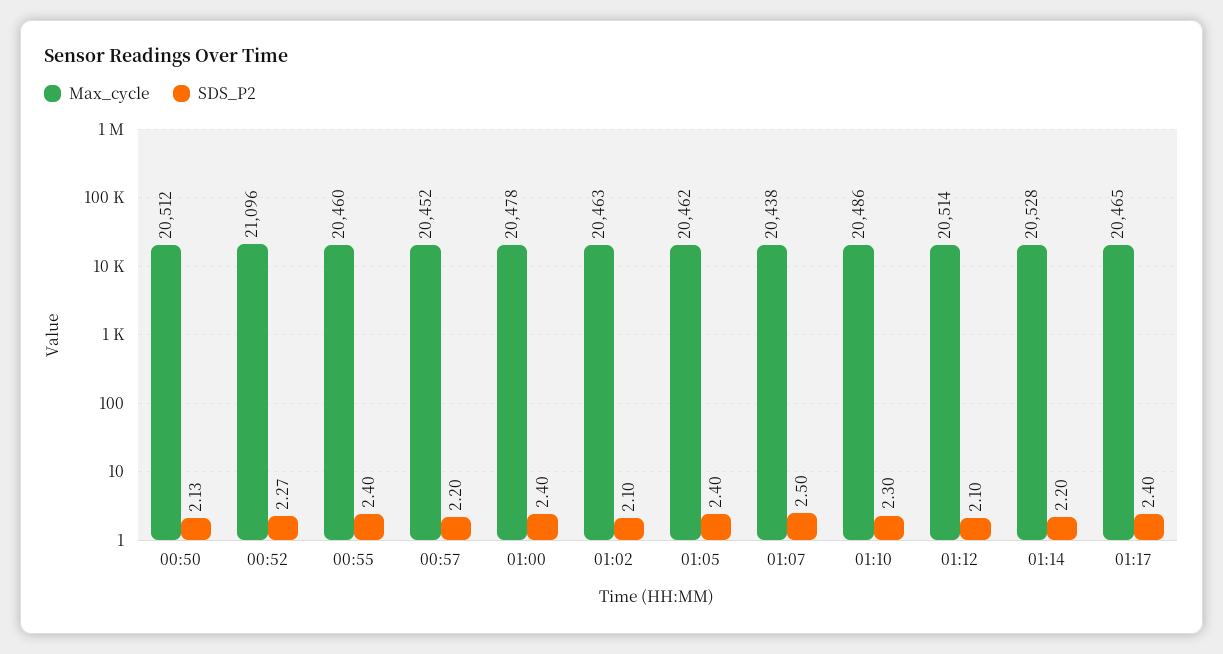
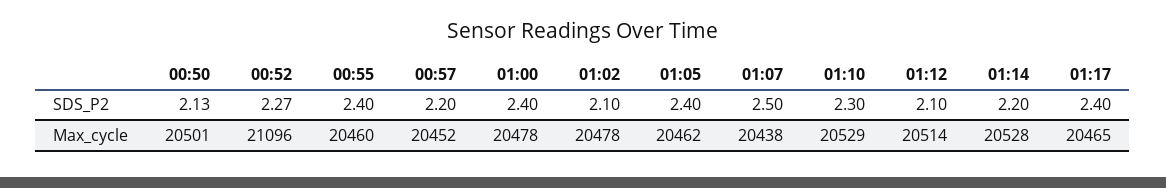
Max_cycle, 00:50: 20512 -> 20501
Max_cycle, 01:02: 20463 -> 20478
Max_cycle, 01:10: 20486 -> 20529

